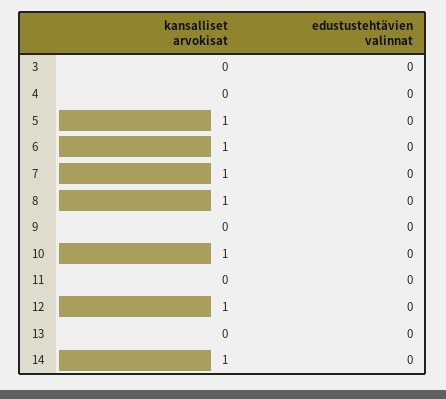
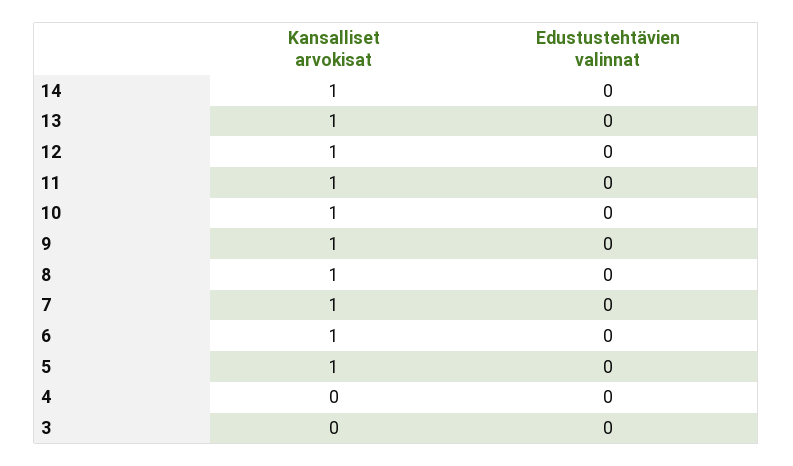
kansalliset arvokisat, 9: 0 -> 1
kansalliset arvokisat, 11: 0 -> 1
kansalliset arvokisat, 13: 0 -> 1

